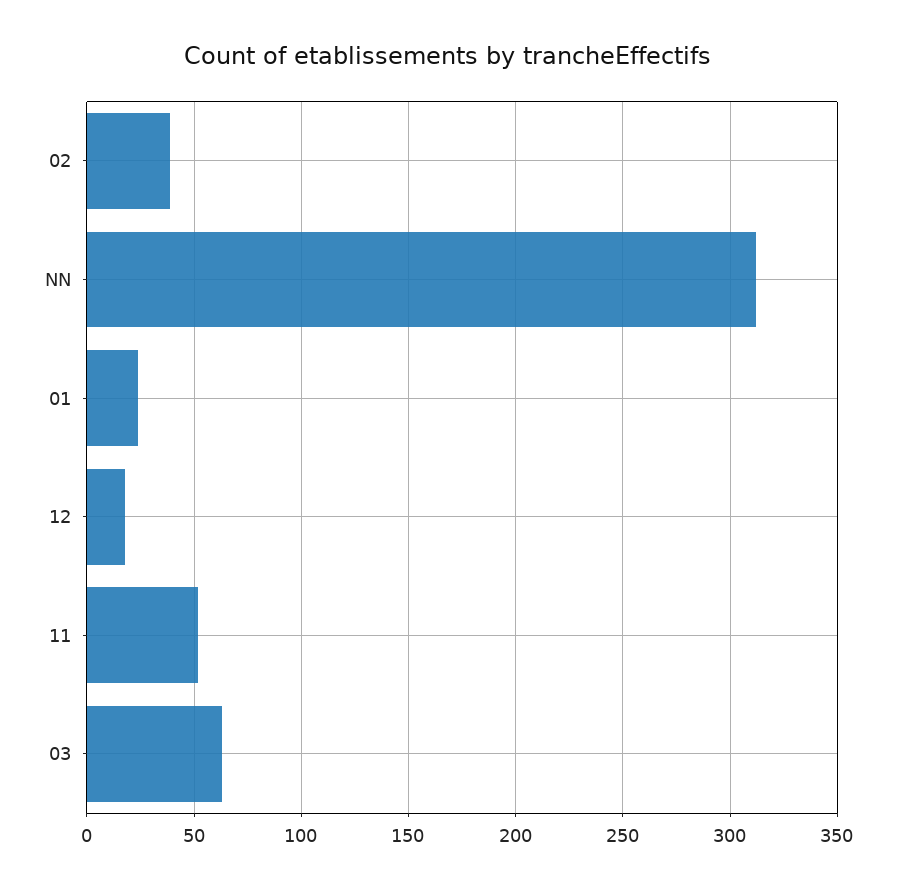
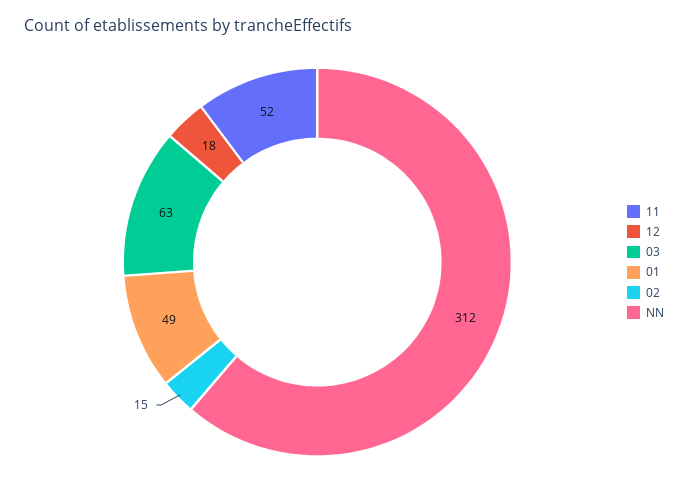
02: 40 -> 15
01: 25 -> 49

